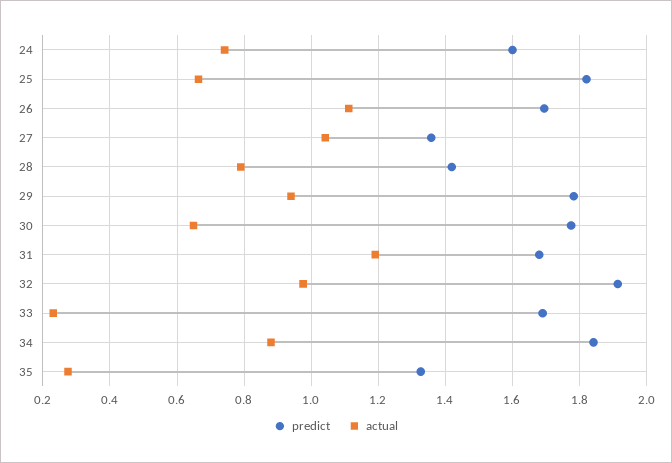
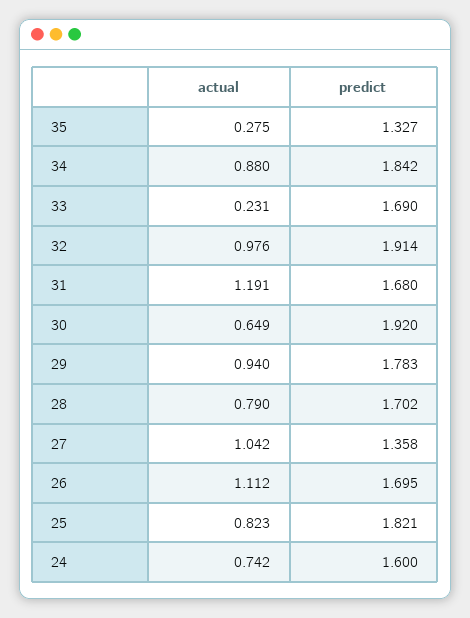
actual, 25: 0.66 -> 0.823
predict, 28: 1.42 -> 1.702
predict, 30: 1.78 -> 1.92

